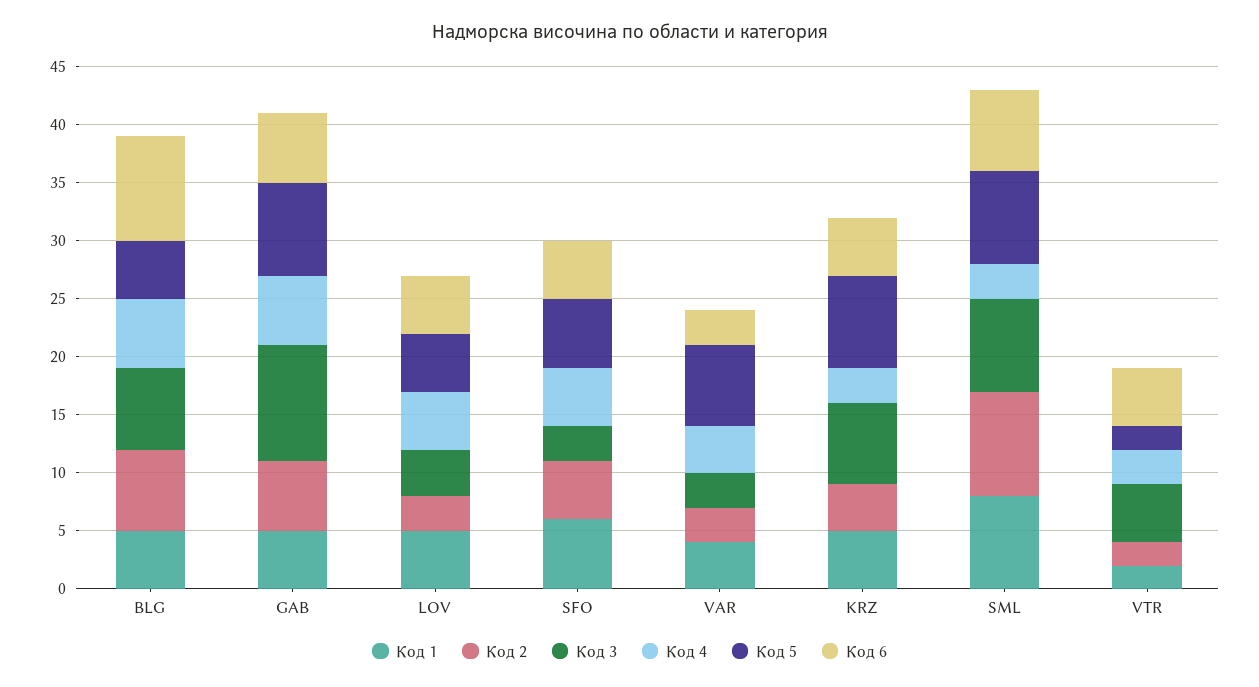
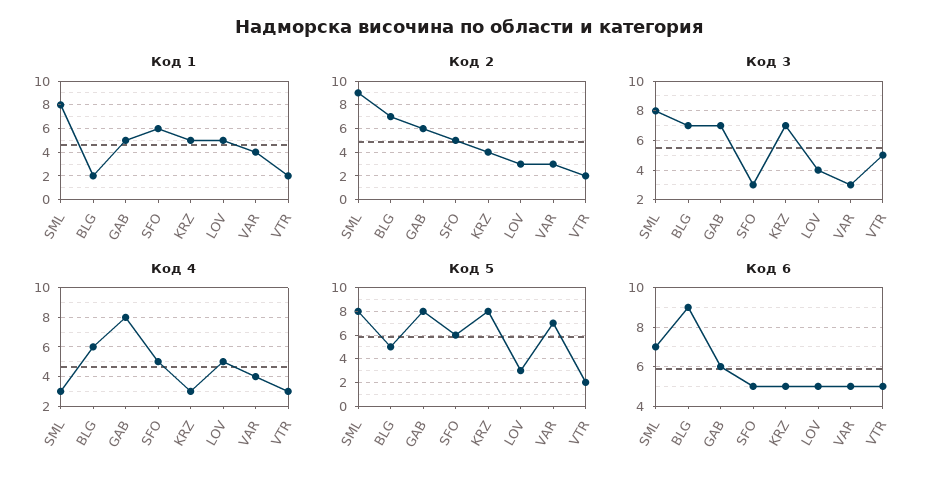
Код 1, BLG: 5 -> 2
Код 3, GAB: 10 -> 7
Код 4, GAB: 6 -> 8
Код 5, LOV: 5 -> 3
Код 6, VAR: 3 -> 5

